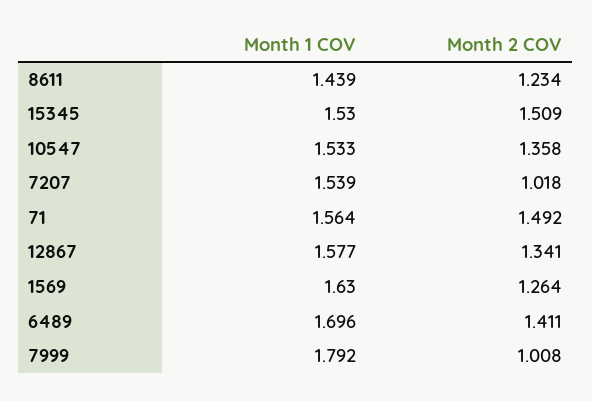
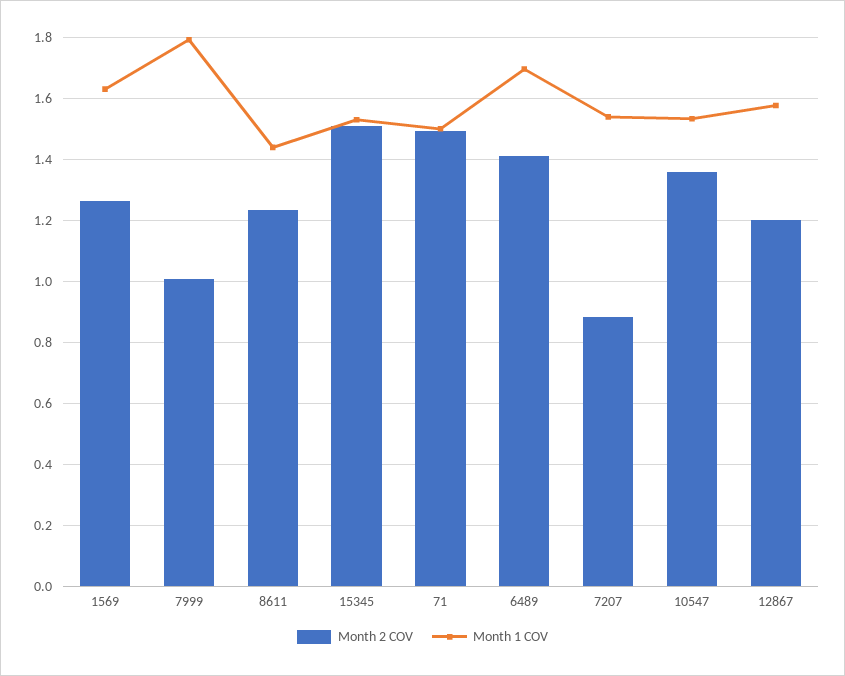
Month 2 COV, 7207: 1.018 -> 0.88
Month 1 COV, 71: 1.564 -> 1.5
Month 2 COV, 12867: 1.341 -> 1.2

